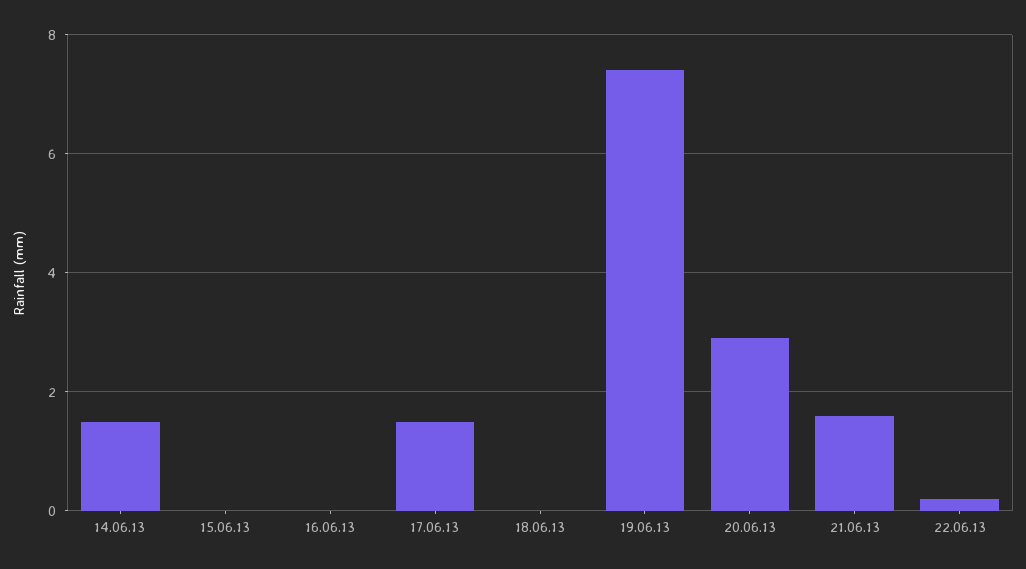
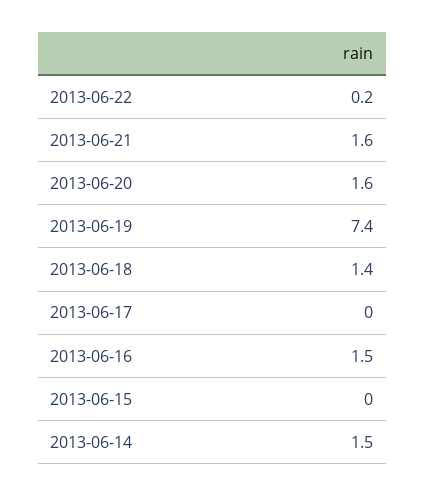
16.06.13: 0 -> 1.5
17.06.13: 1.5 -> 0
18.06.13: 0 -> 1.4
20.06.13: 3 -> 1.6

